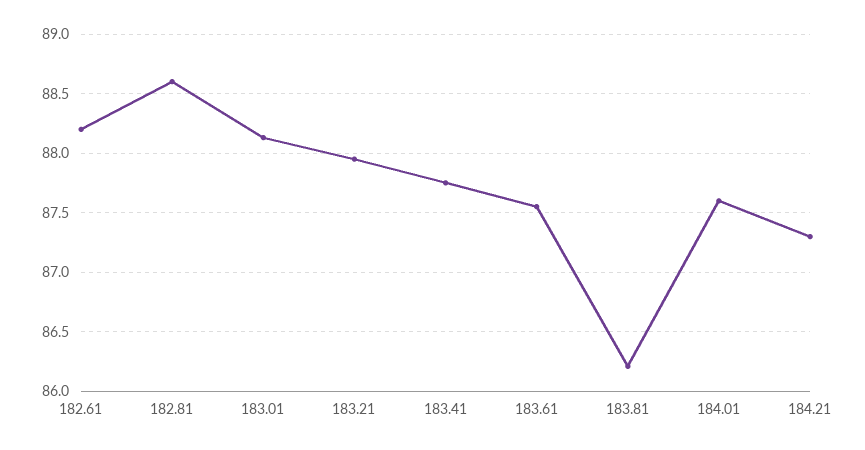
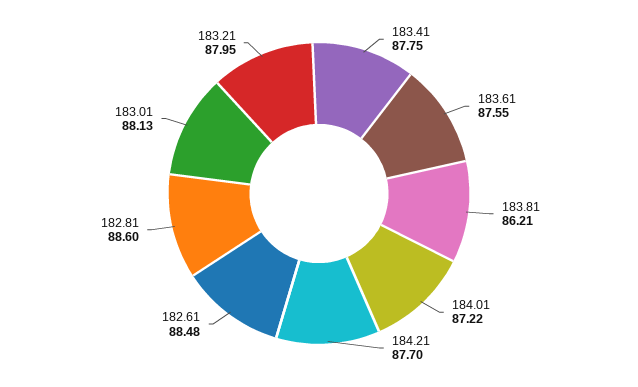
182.61: 88.2 -> 88.48
184.01: 87.6 -> 87.22
184.21: 87.3 -> 87.7

